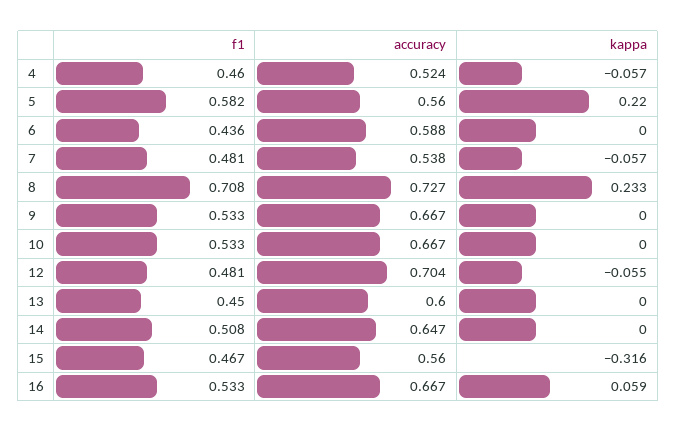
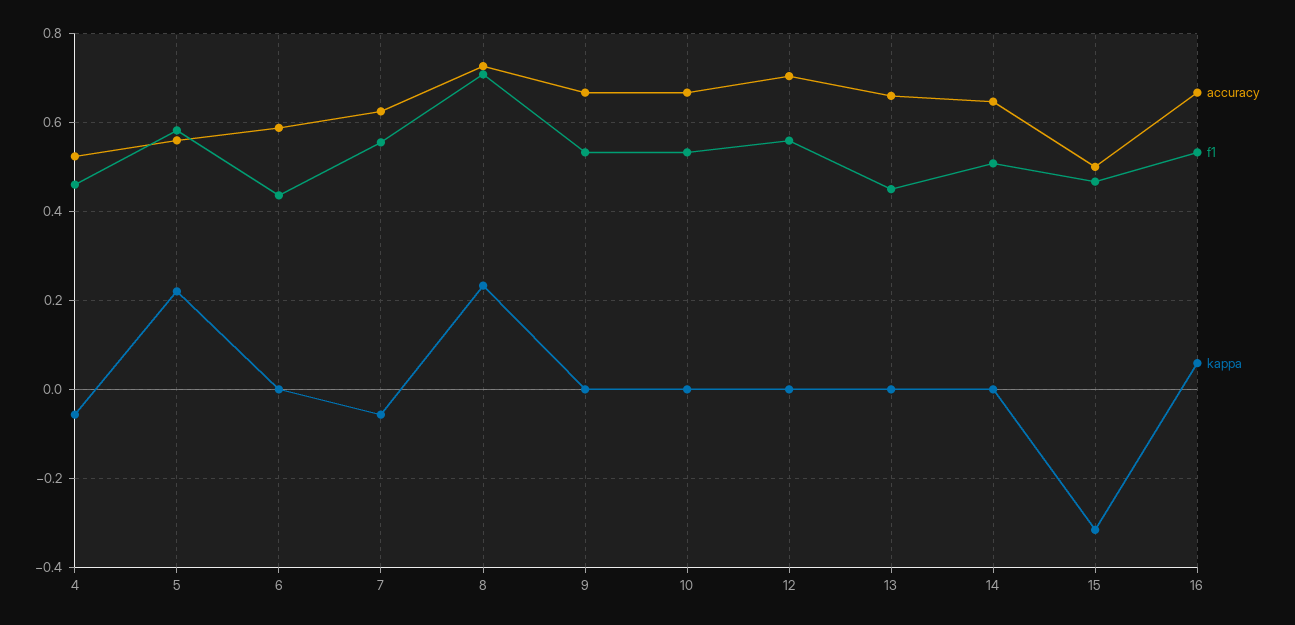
f1, 7: 0.481 -> 0.56
accuracy, 7: 0.538 -> 0.62
f1, 12: 0.481 -> 0.56
kappa, 12: -0.055 -> 0
accuracy, 13: 0.6 -> 0.66
accuracy, 15: 0.56 -> 0.5

